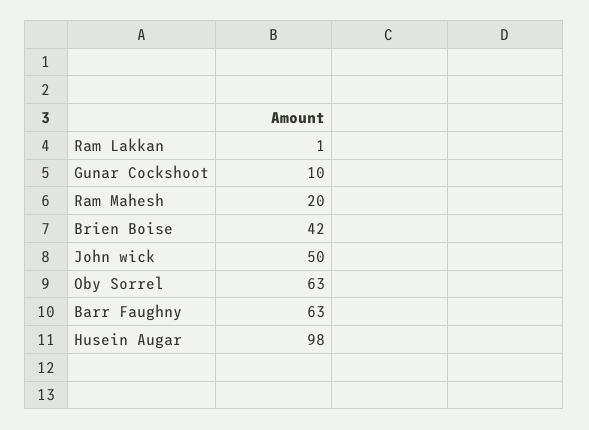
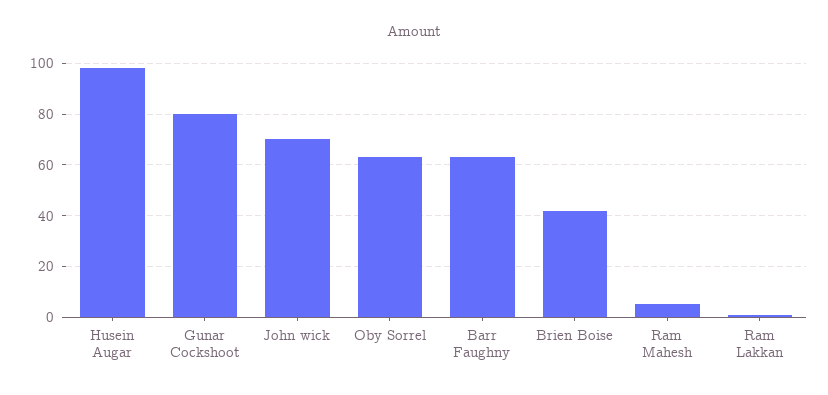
Gunar Cockshoot: 10 -> 80
Ram Mahesh: 20 -> 5
John wick: 50 -> 70

